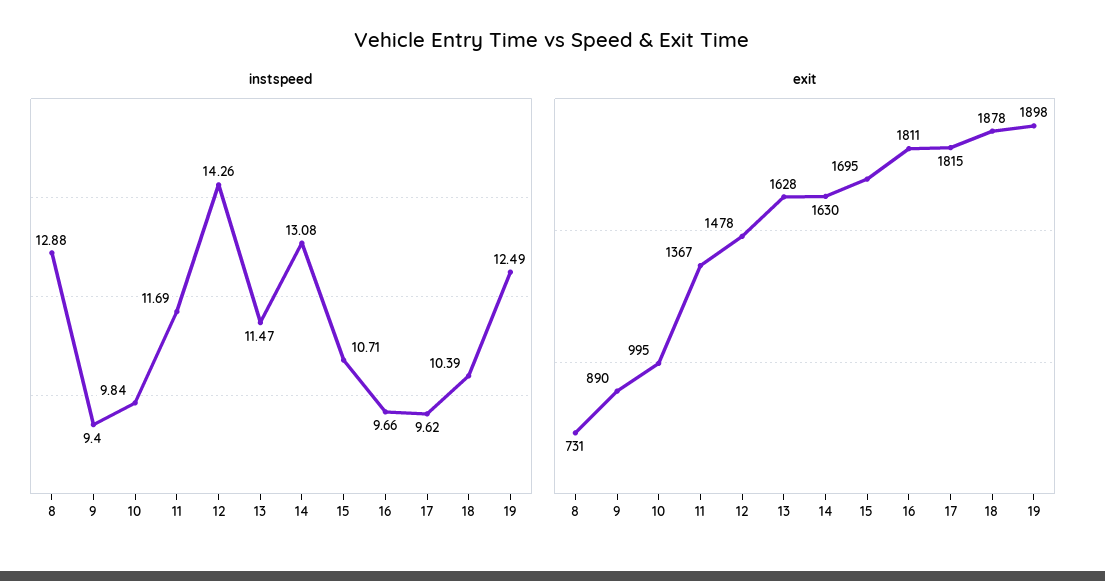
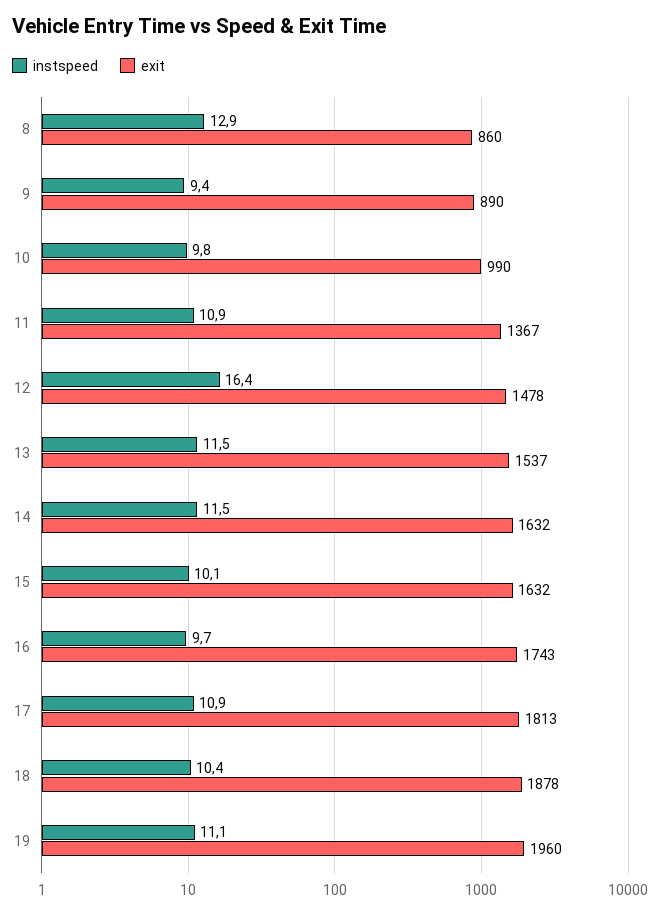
instspeed, 11: 11.69 -> 10.9
instspeed, 12: 14.26 -> 16.4
instspeed, 14: 13.08 -> 11.5
instspeed, 15: 10.71 -> 10.1
instspeed, 17: 9.62 -> 10.9
instspeed, 19: 12.49 -> 11.1
exit, 8: 731 -> 860
exit, 10: 995 -> 990
exit, 13: 1628 -> 1537
exit, 14: 1630 -> 1632
exit, 15: 1695 -> 1632
exit, 16: 1811 -> 1743
exit, 17: 1815 -> 1813
exit, 19: 1898 -> 1960

